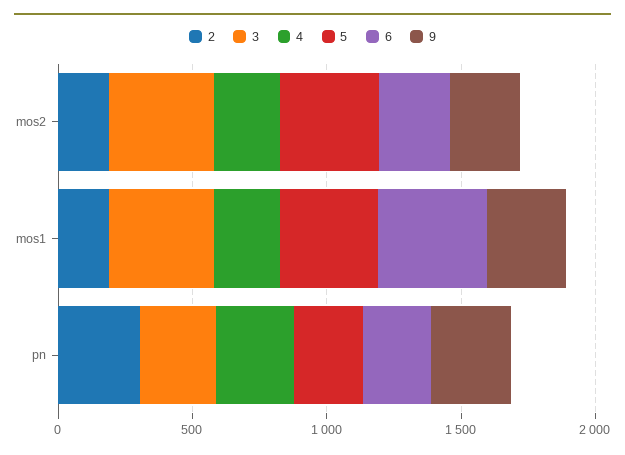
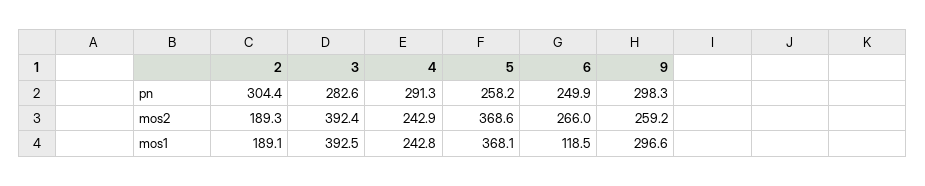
6, mos1: 400 -> 118.5

